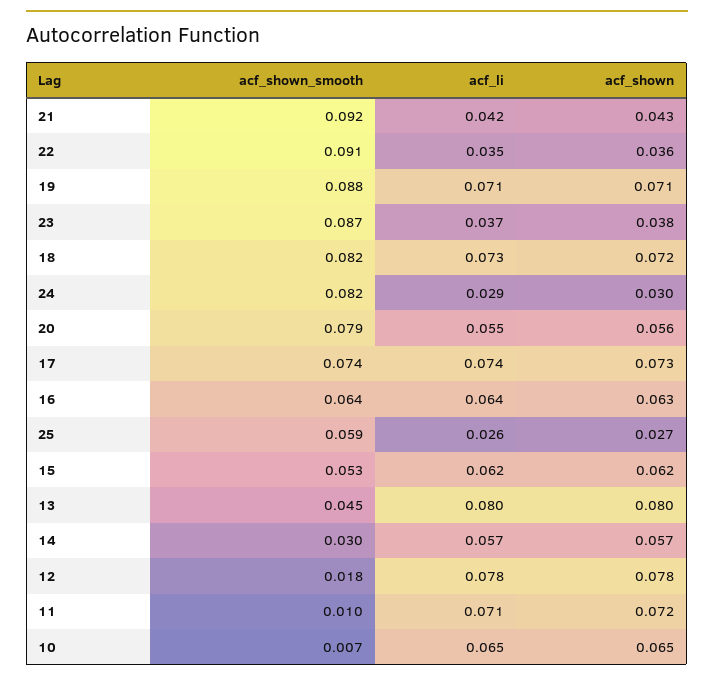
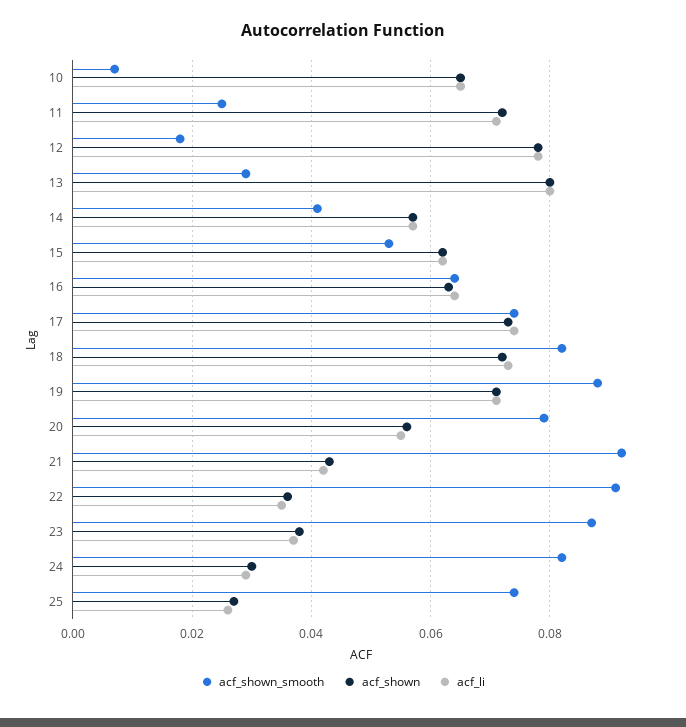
acf_shown_smooth, 25: 0.059 -> 0.075
acf_shown_smooth, 13: 0.045 -> 0.03
acf_shown_smooth, 14: 0.03 -> 0.04
acf_shown_smooth, 11: 0.01 -> 0.025

